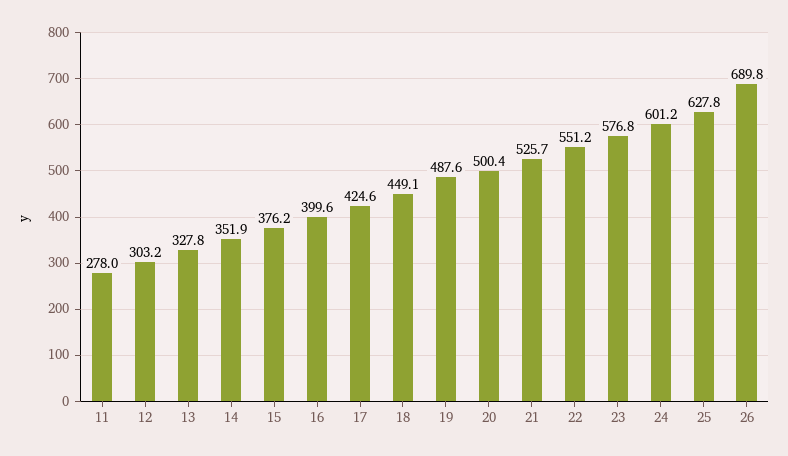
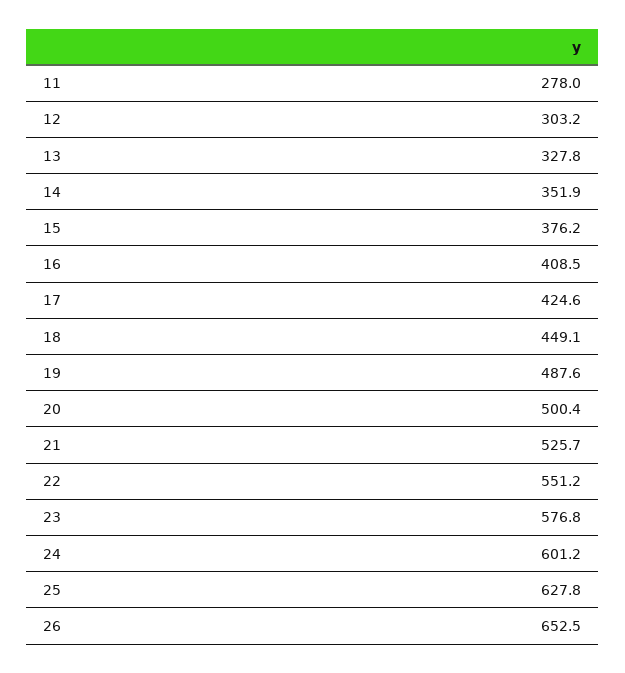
16: 399.6 -> 408.5
26: 689.8 -> 652.5

